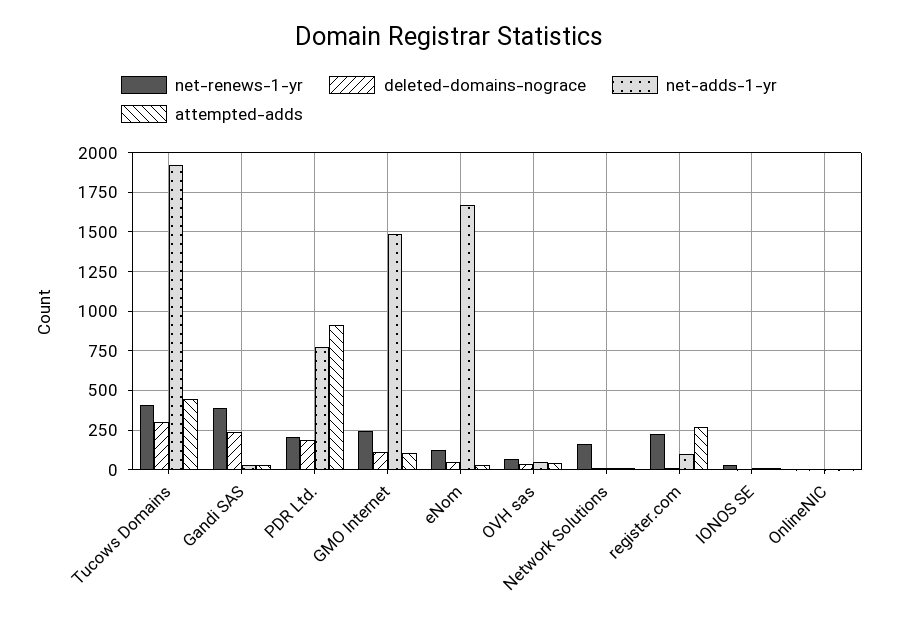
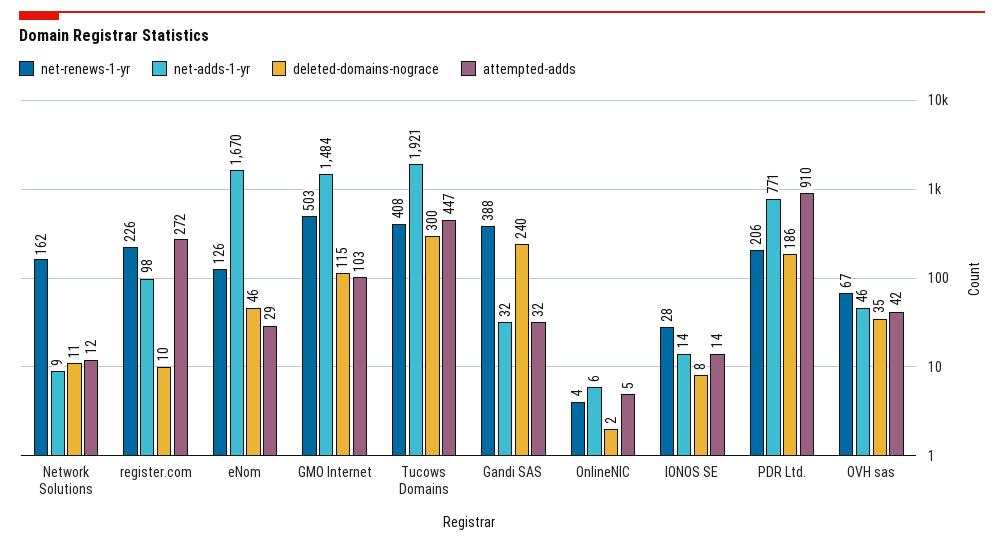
net-renews-1-yr, GMO Internet: 250 -> 503

